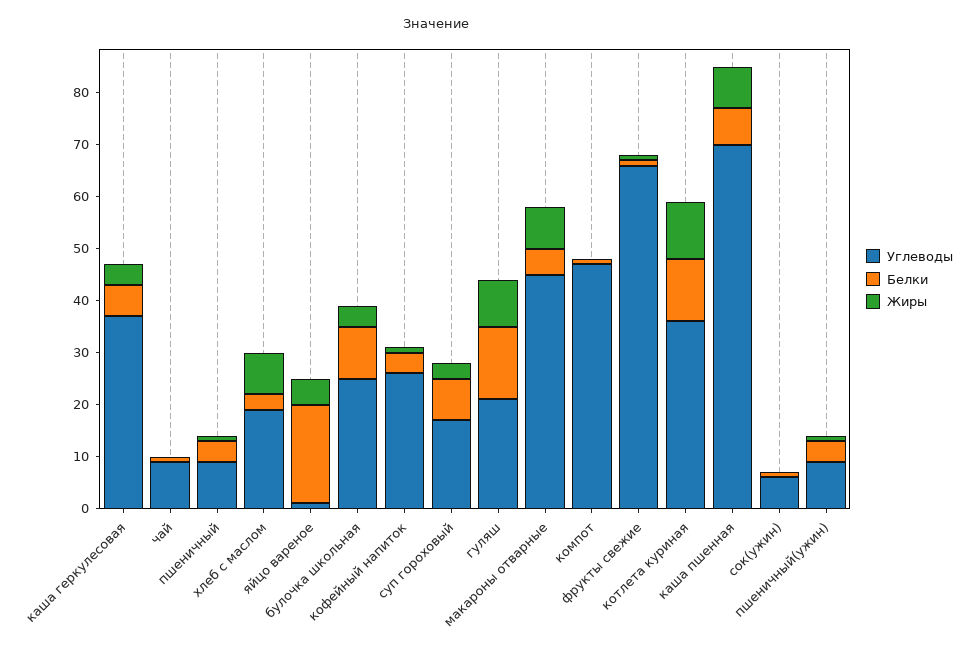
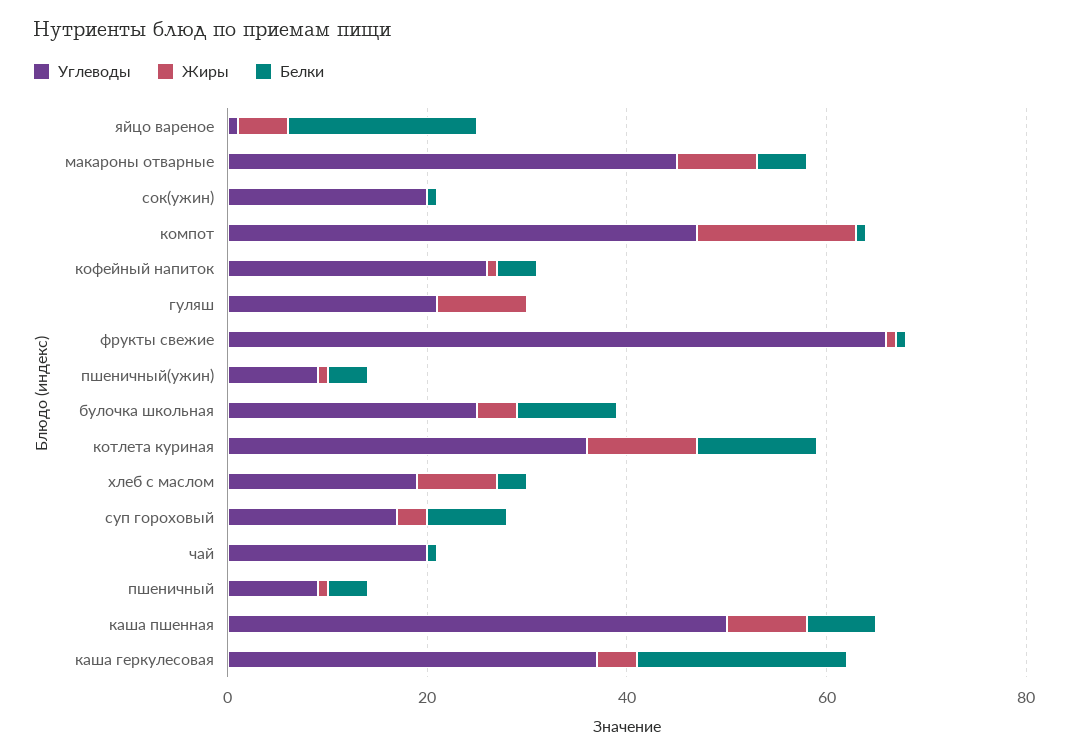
Белки, каша геркулесовая: 5 -> 20
Углеводы, чай: 10 -> 20
Белки, гуляш: 15 -> 0
Жиры, компот: 0 -> 15
Углеводы, каша пшенная: 70 -> 50
Углеводы, сок(ужин): 5 -> 20

